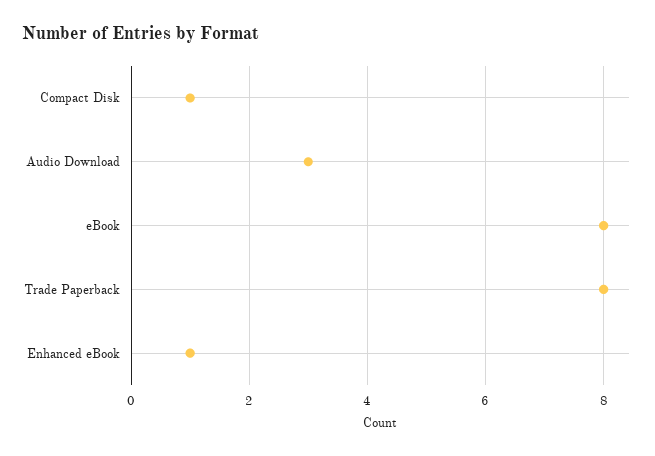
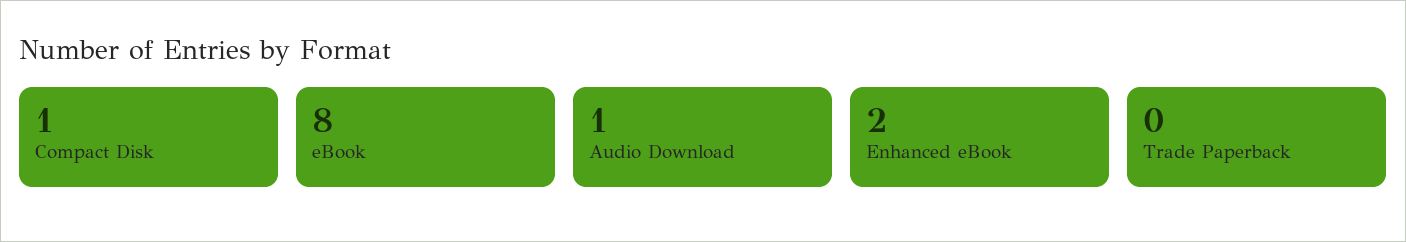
Audio Download: 3 -> 1
Trade Paperback: 8 -> 0
Enhanced eBook: 1 -> 2

